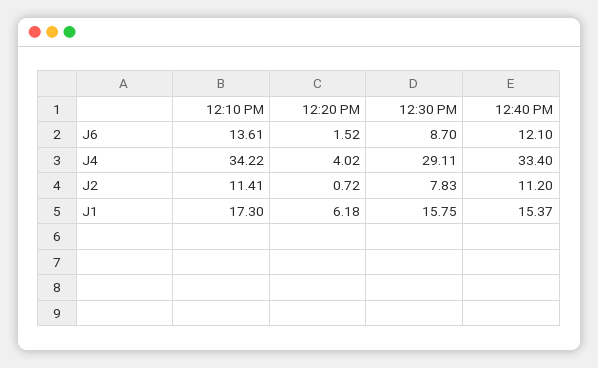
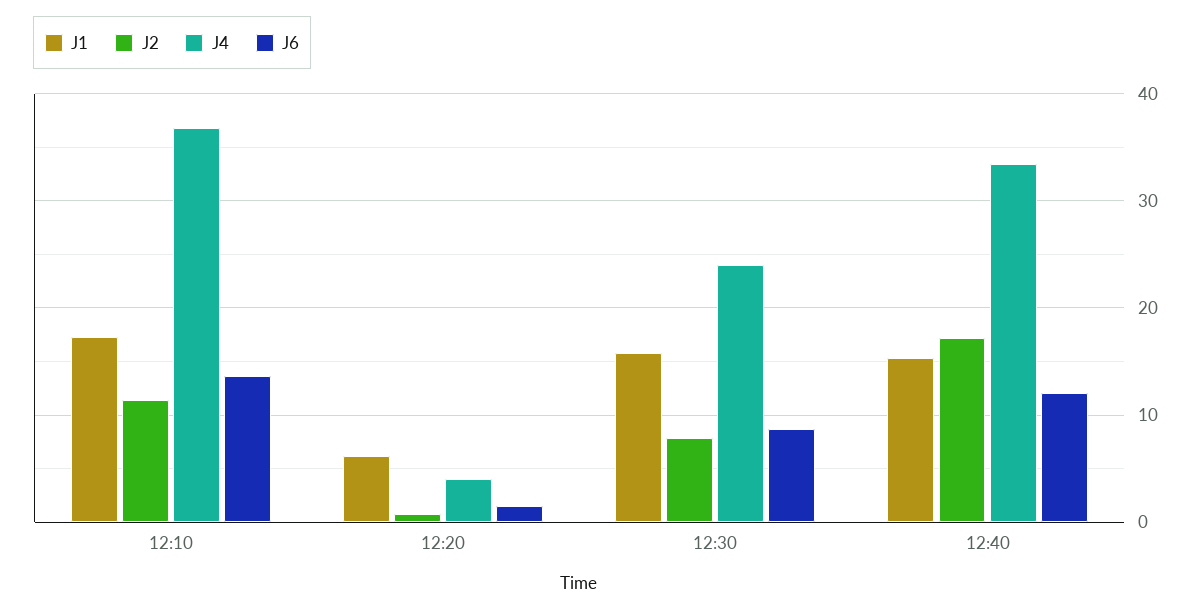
J4, 12:10 PM: 34.22 -> 37
J4, 12:30 PM: 29.11 -> 24
J2, 12:40 PM: 11.2 -> 17

